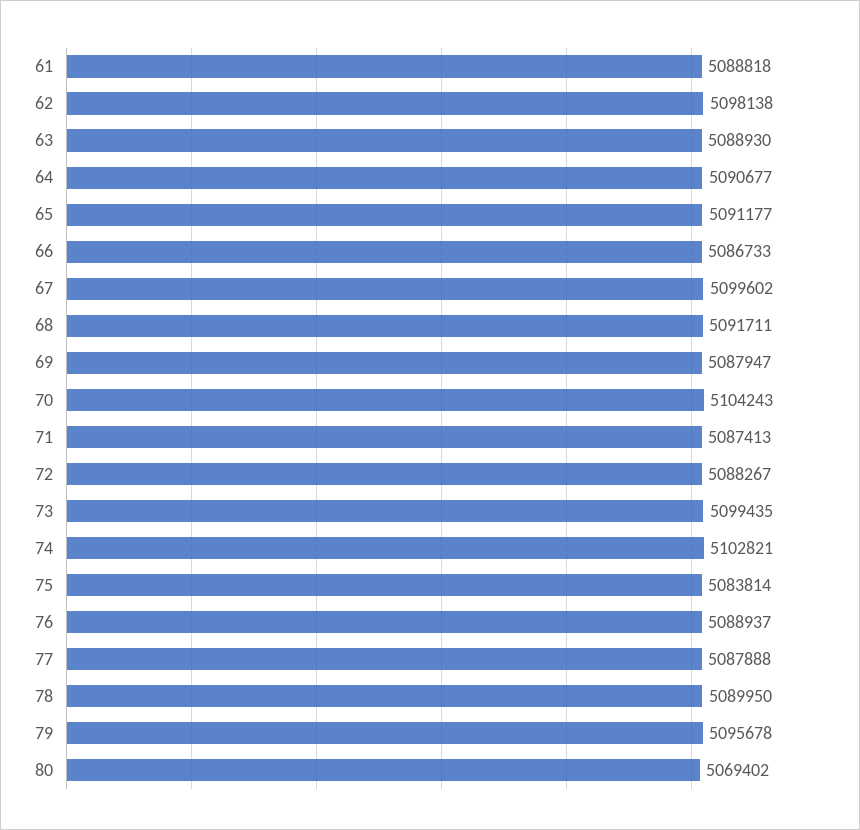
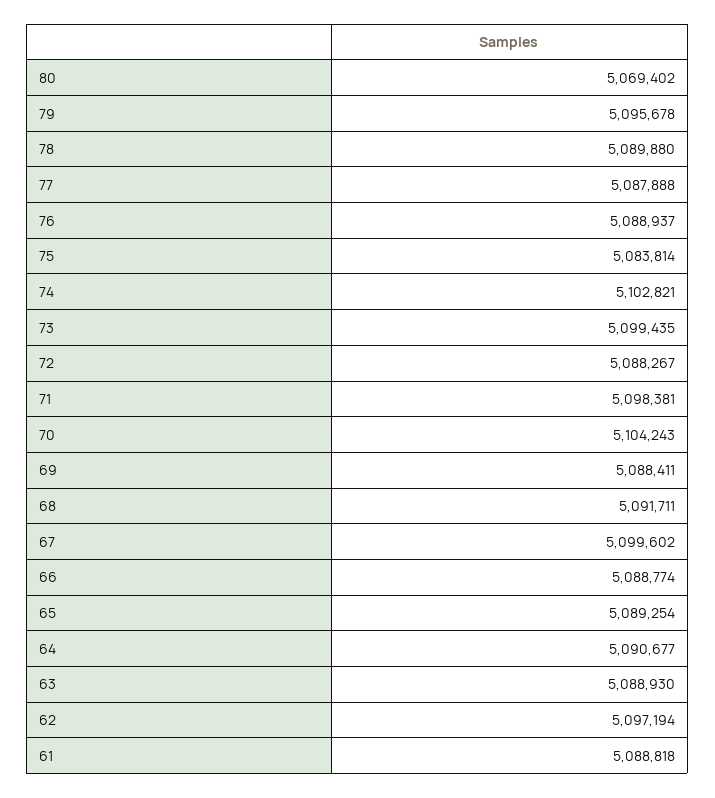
62: 5098138 -> 5097194
65: 5091177 -> 5089254
66: 5086733 -> 5088774
69: 5087947 -> 5088411
71: 5087413 -> 5098381
78: 5089950 -> 5089880

